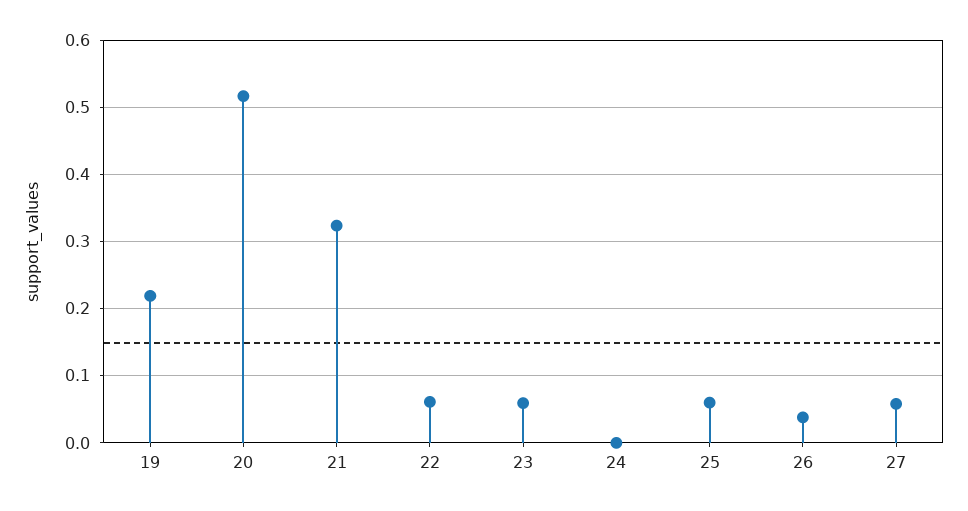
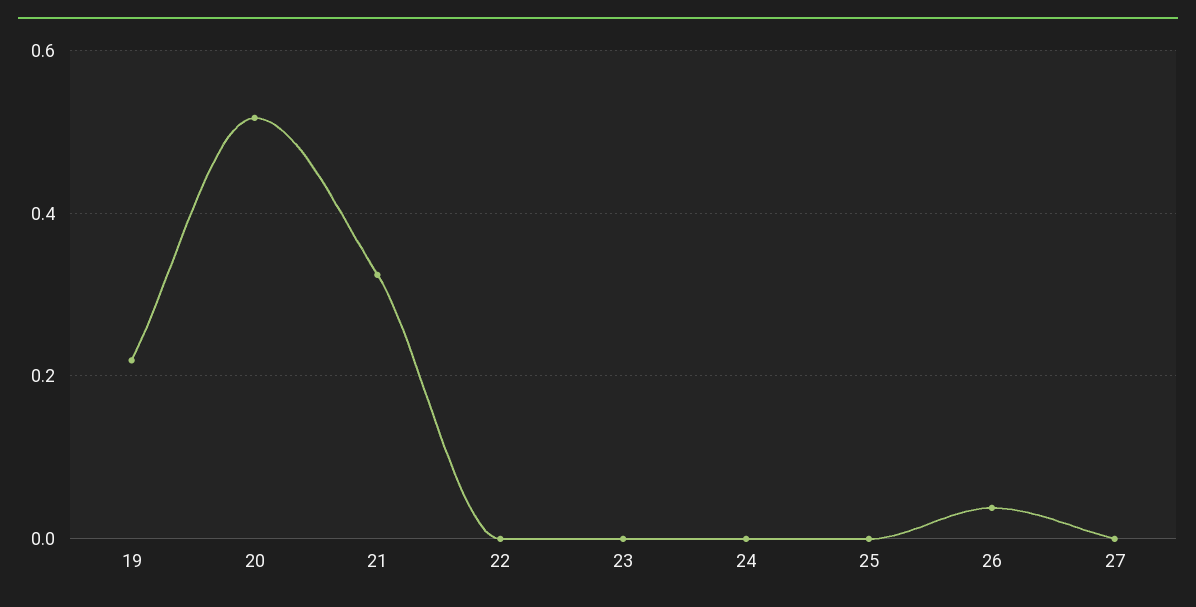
22: 0.06 -> 0
23: 0.06 -> 0
25: 0.06 -> 0
27: 0.06 -> 0

